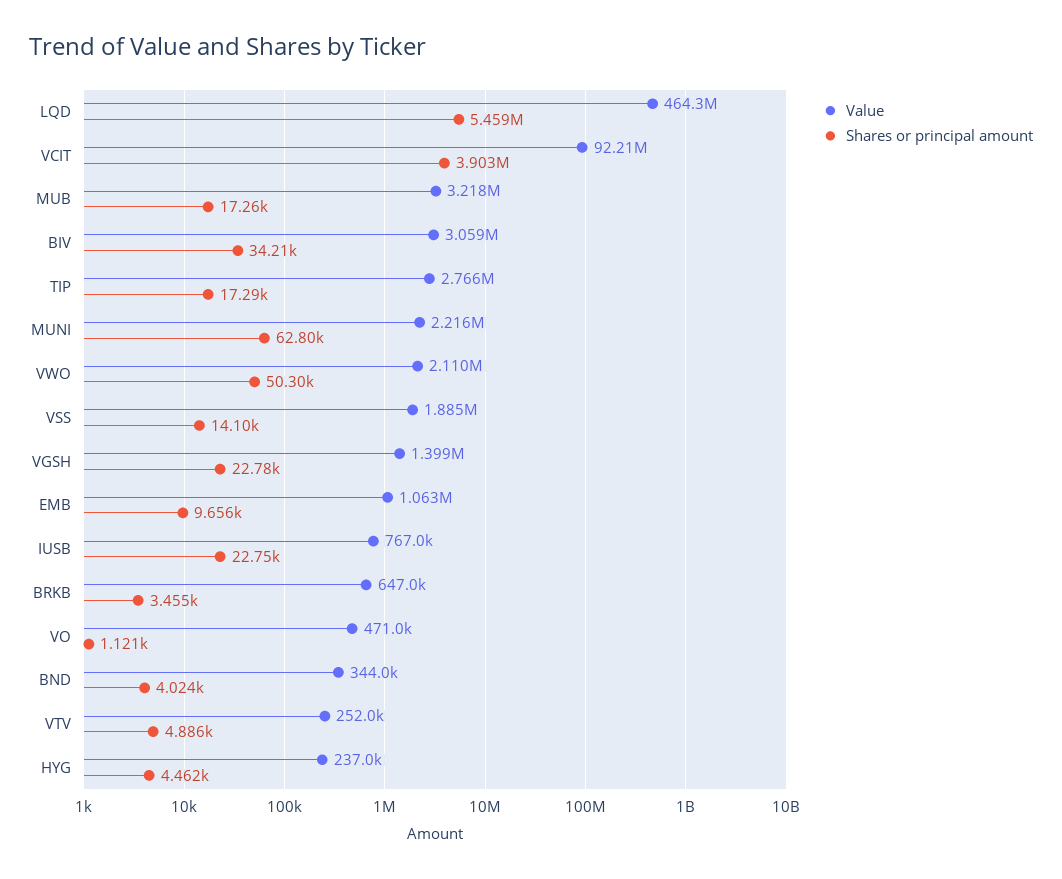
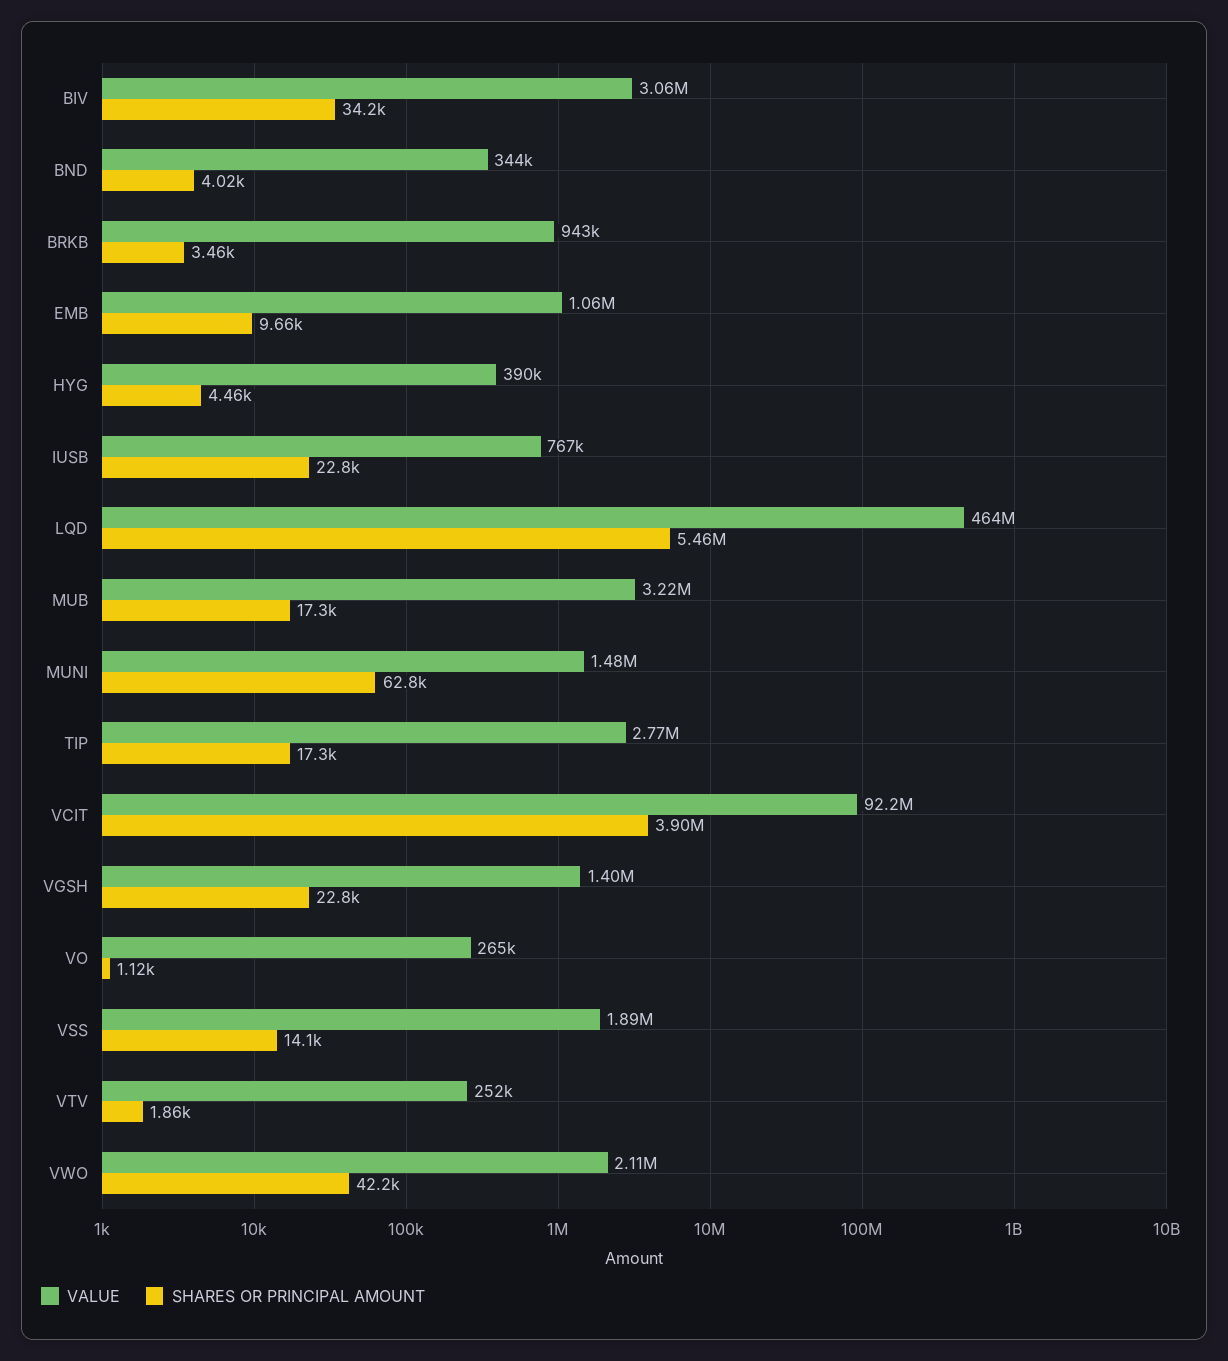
Value, MUNI: 2216000 -> 1480000
Shares or principal amount, VWO: 50300 -> 42200
Value, BRKB: 647000 -> 943000
Value, VO: 471000 -> 265000
Shares or principal amount, VTV: 4886 -> 1860
Value, HYG: 237000 -> 390000

